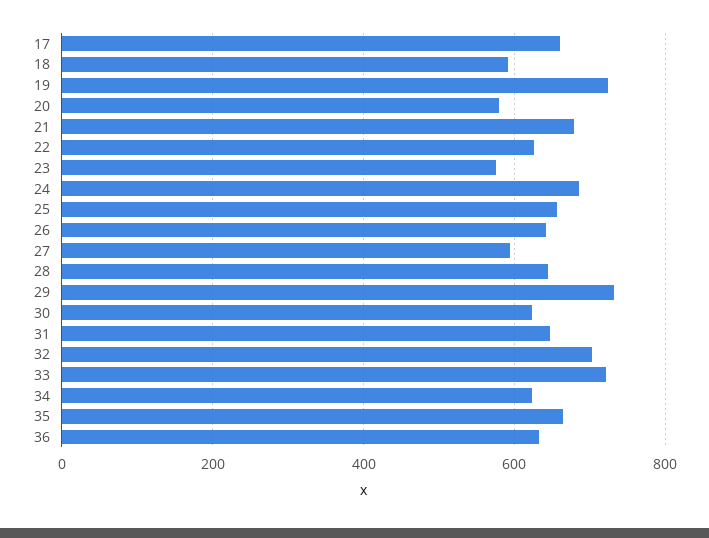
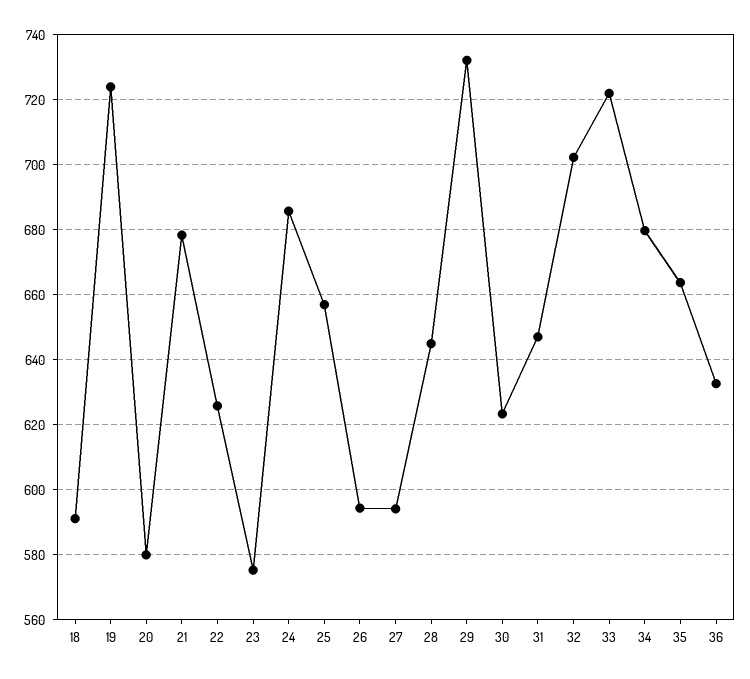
17: 660 -> none
26: 640 -> 594
34: 620 -> 680

